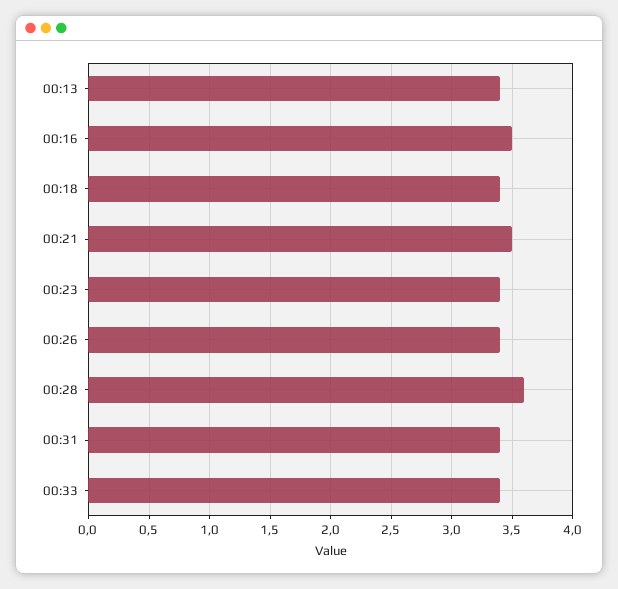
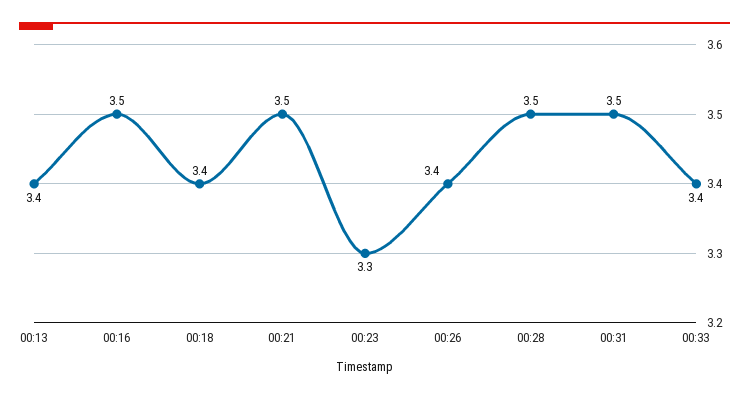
00:23: 3.4 -> 3.3
00:28: 3.6 -> 3.5
00:31: 3.4 -> 3.5

